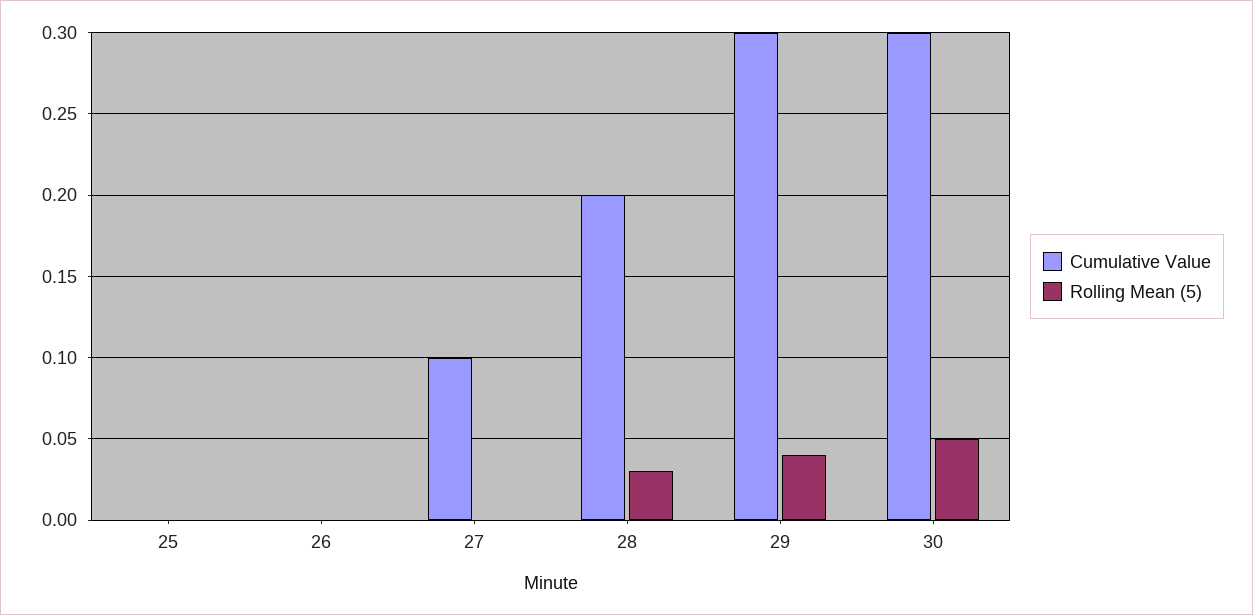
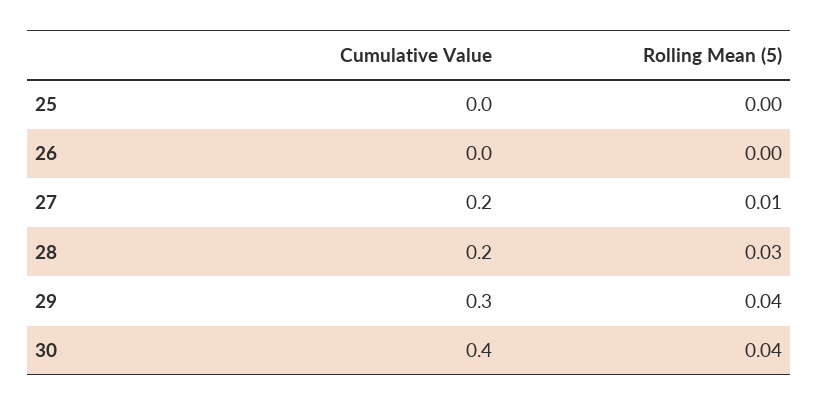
Cumulative Value, 27: 0.1 -> 0.2
Rolling Mean (5), 27: 0 -> 0.01
Cumulative Value, 30: 0.3 -> 0.4
Rolling Mean (5), 30: 0.05 -> 0.04

